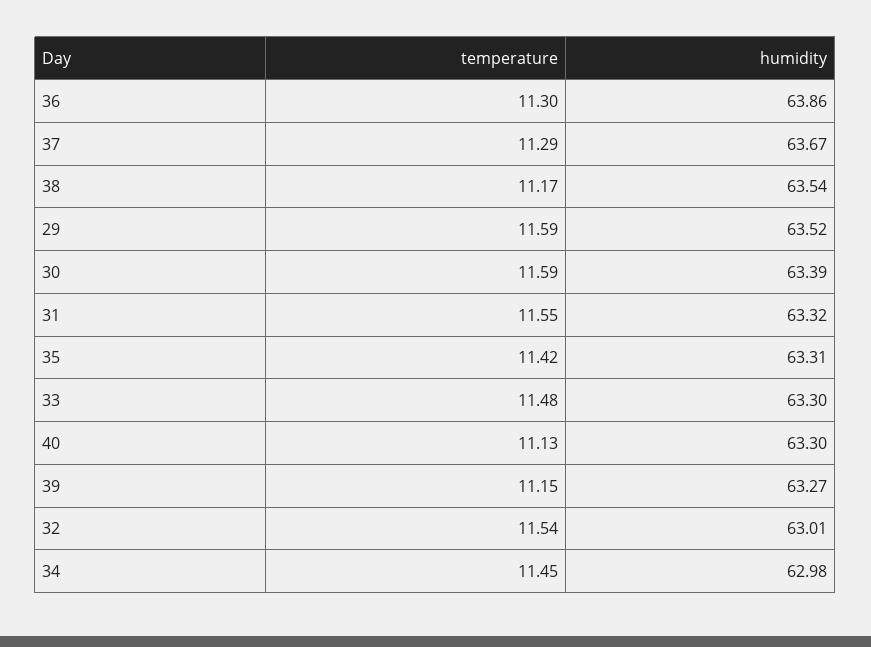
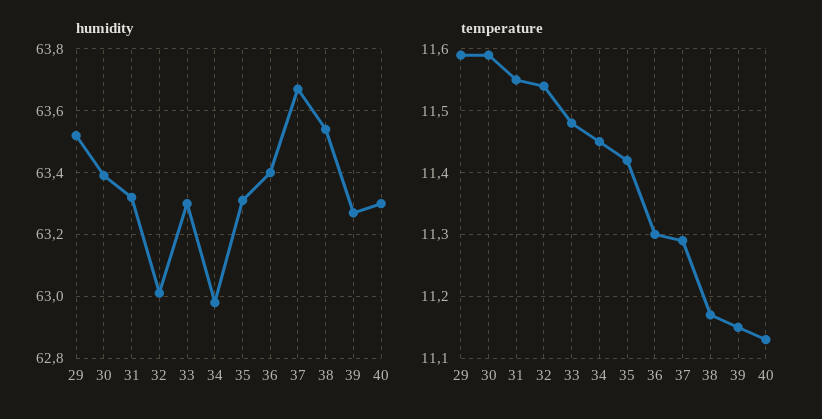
humidity, 36: 63.86 -> 63.4

